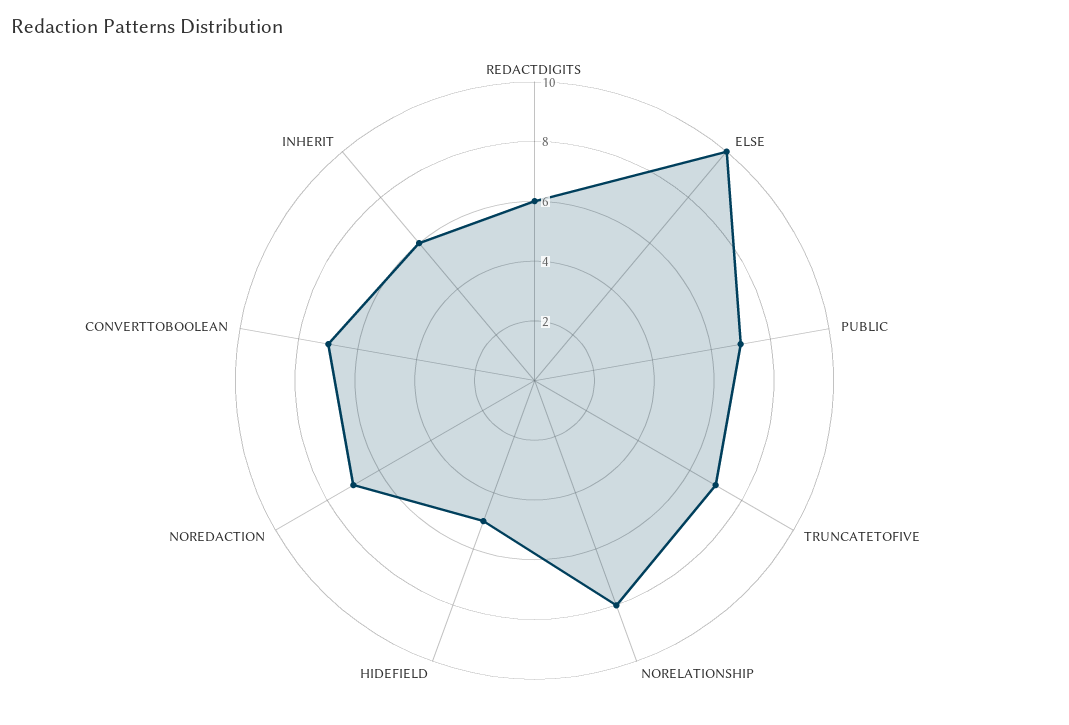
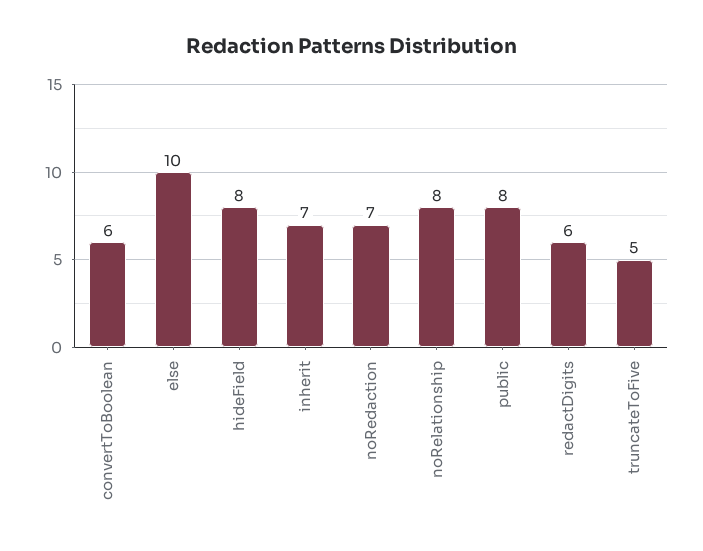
PUBLIC: 7 -> 8
TRUNCATETOFIVE: 7 -> 5
HIDEFIELD: 5 -> 8
CONVERTTOBOOLEAN: 7 -> 6
INHERIT: 6 -> 7

